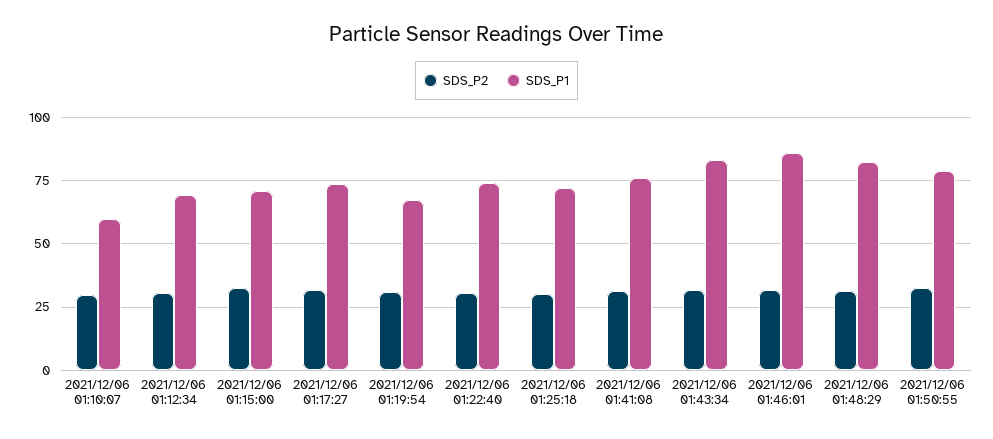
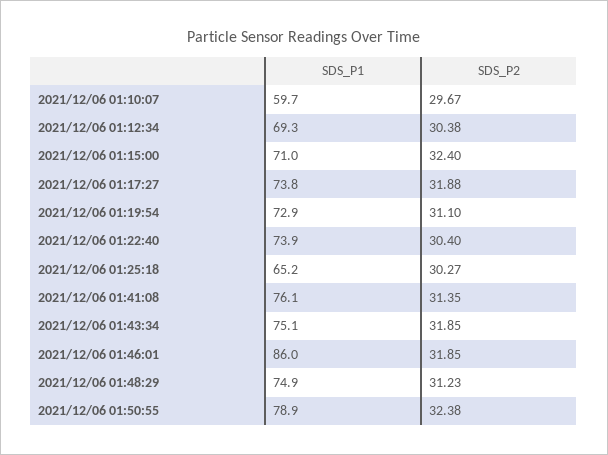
SDS_P1, 2021/12/06 01:19:54: 67.5 -> 72.9
SDS_P1, 2021/12/06 01:25:18: 72.5 -> 65.2
SDS_P1, 2021/12/06 01:43:34: 82.5 -> 75.1
SDS_P1, 2021/12/06 01:48:29: 82.5 -> 74.9

